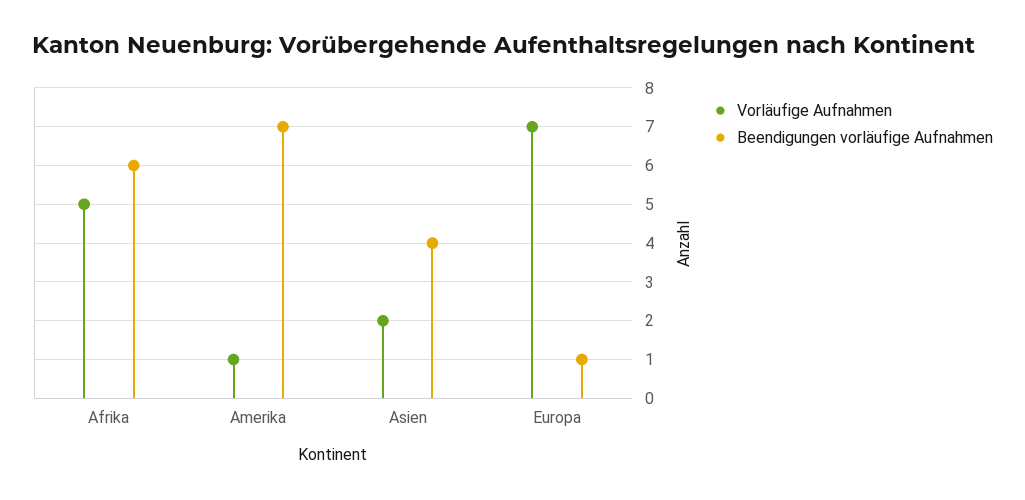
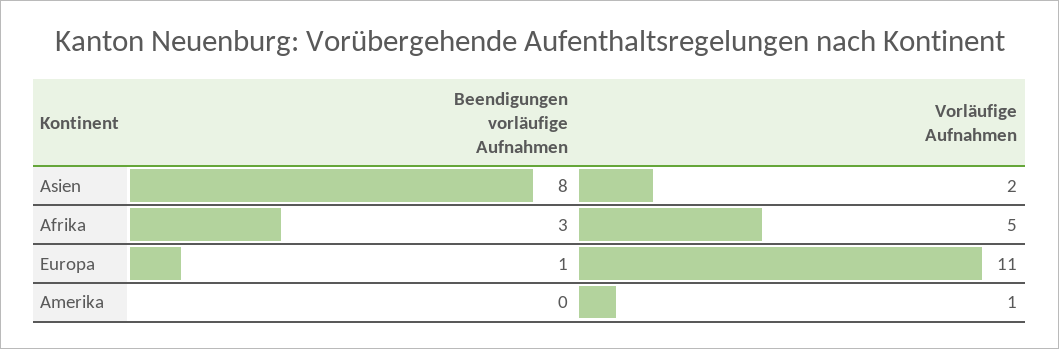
Beendigungen vorläufige Aufnahmen, Afrika: 6 -> 3
Beendigungen vorläufige Aufnahmen, Amerika: 7 -> 0
Beendigungen vorläufige Aufnahmen, Asien: 4 -> 8
Vorläufige Aufnahmen, Europa: 7 -> 11

